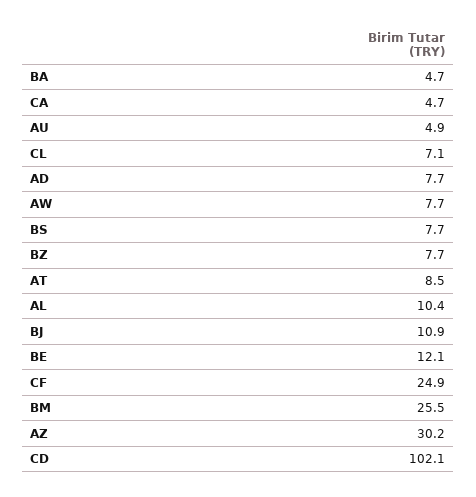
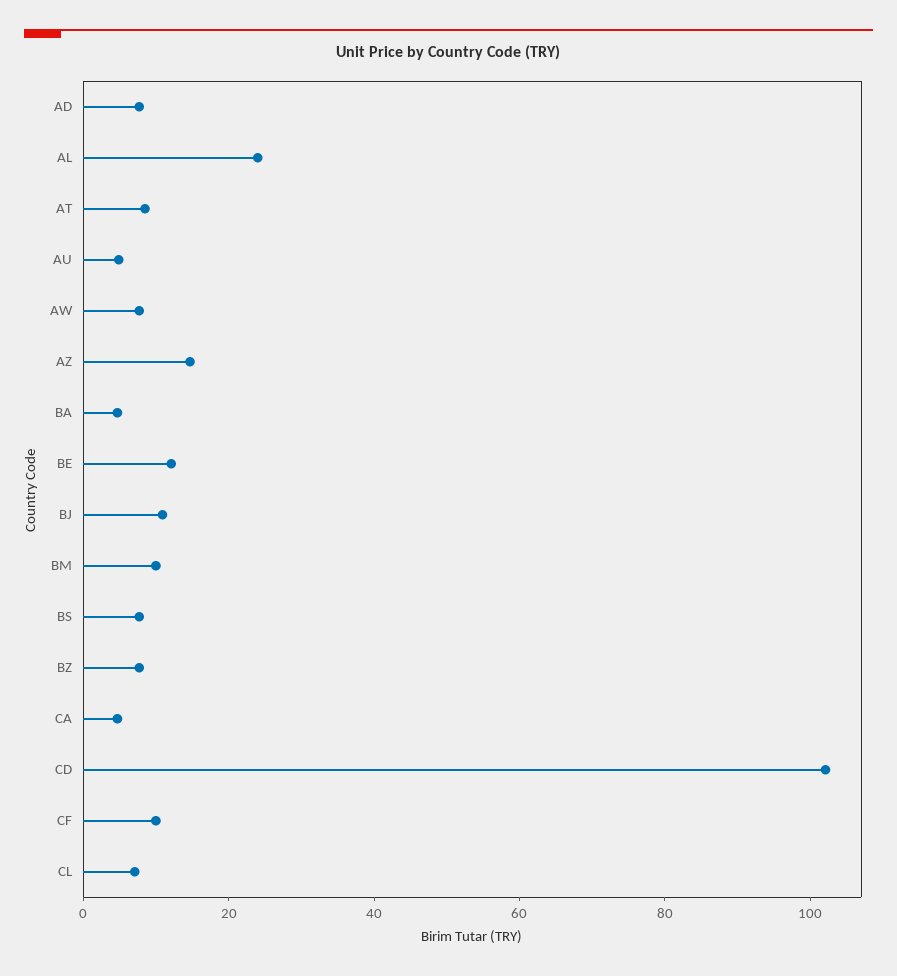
AL: 10.4 -> 25
CF: 24.9 -> 10
BM: 25.5 -> 10
AZ: 30.2 -> 15

